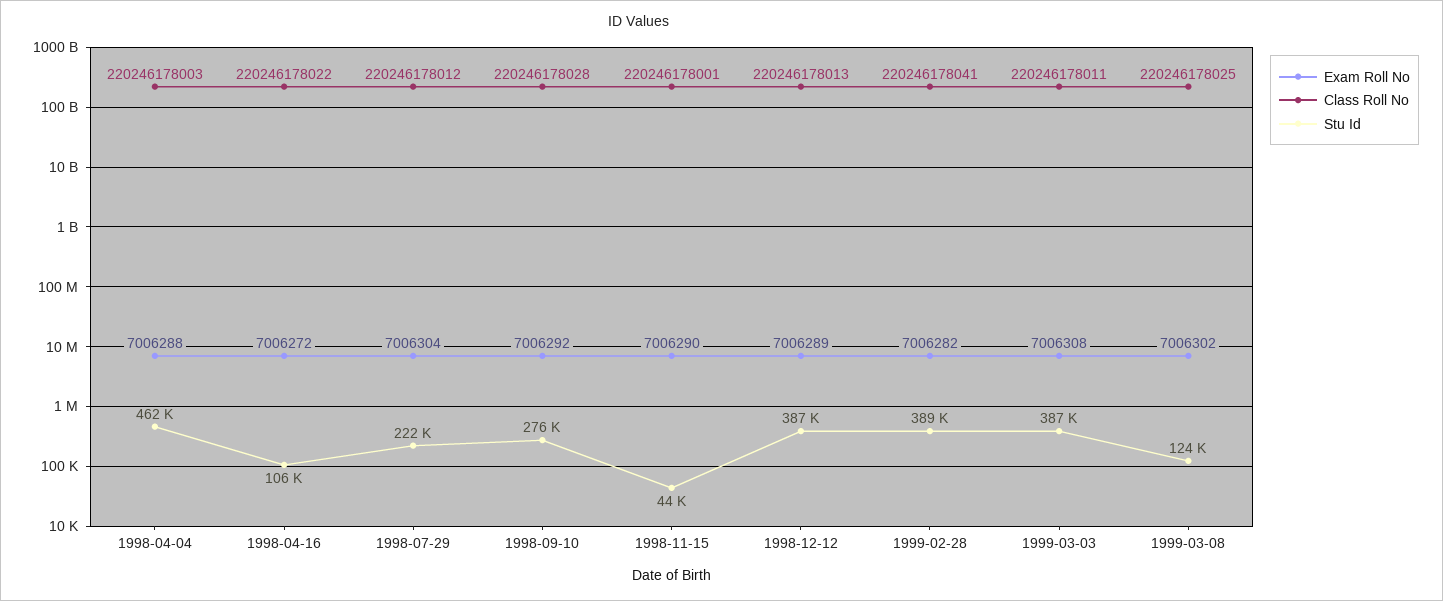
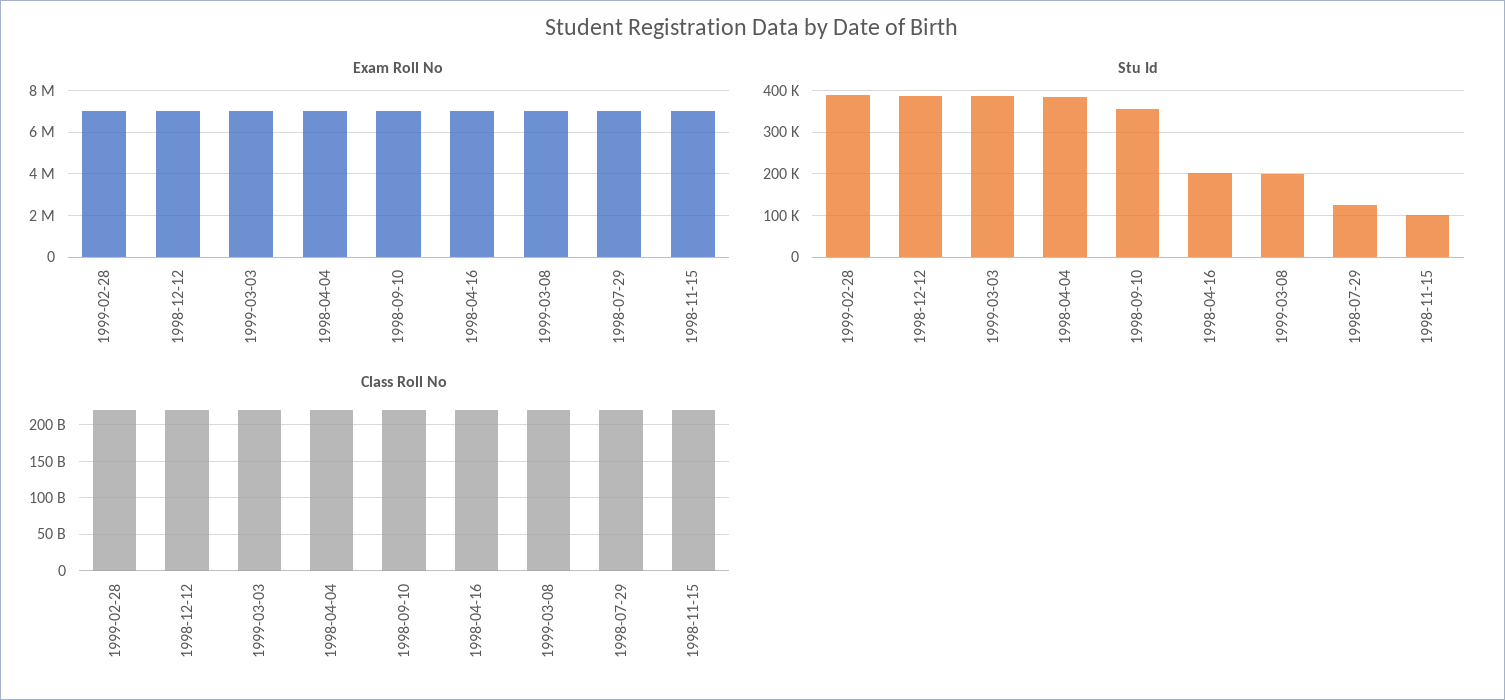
Stu Id, 1998-04-04: 462000 -> 380000
Stu Id, 1998-04-16: 106000 -> 200000
Stu Id, 1998-07-29: 222000 -> 120000
Stu Id, 1998-09-10: 276000 -> 360000
Stu Id, 1998-11-15: 44000 -> 100000
Stu Id, 1999-03-08: 124000 -> 200000

